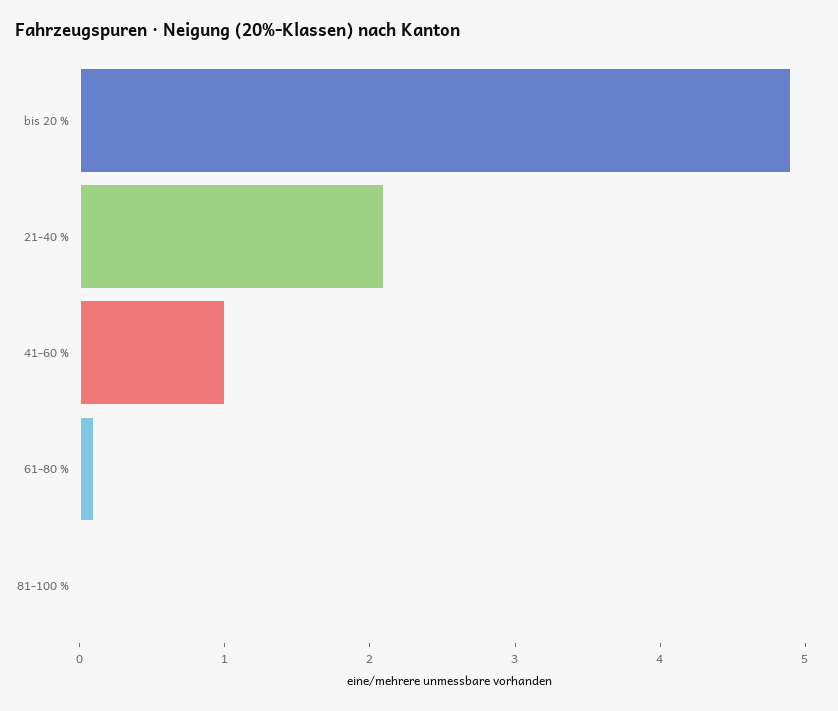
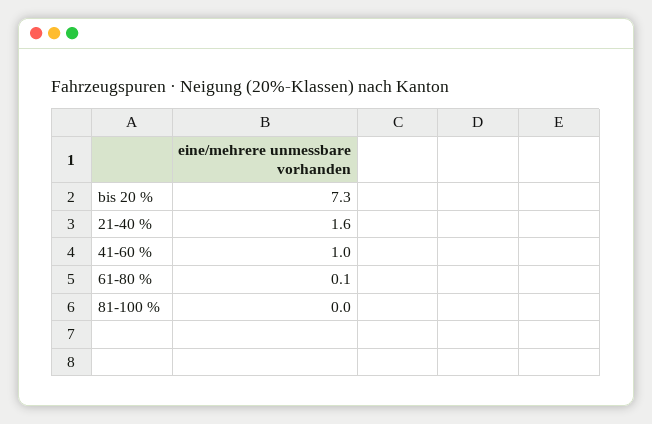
bis 20 %: 4.9 -> 7.3
21-40 %: 2.1 -> 1.6

